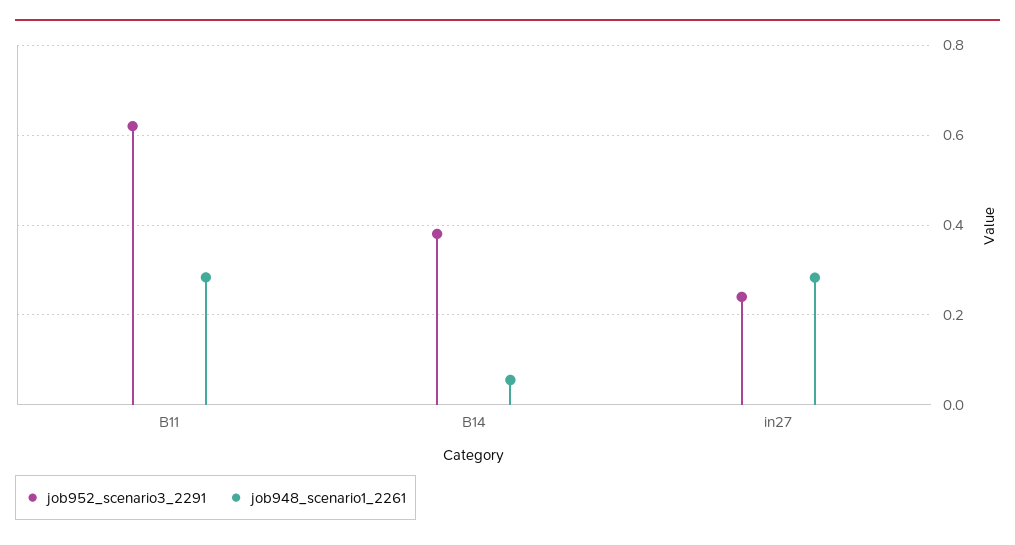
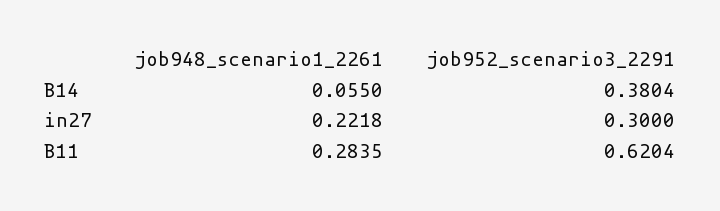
job952_scenario3_2291, in27: 0.24 -> 0.3
job948_scenario1_2261, in27: 0.28 -> 0.2218

